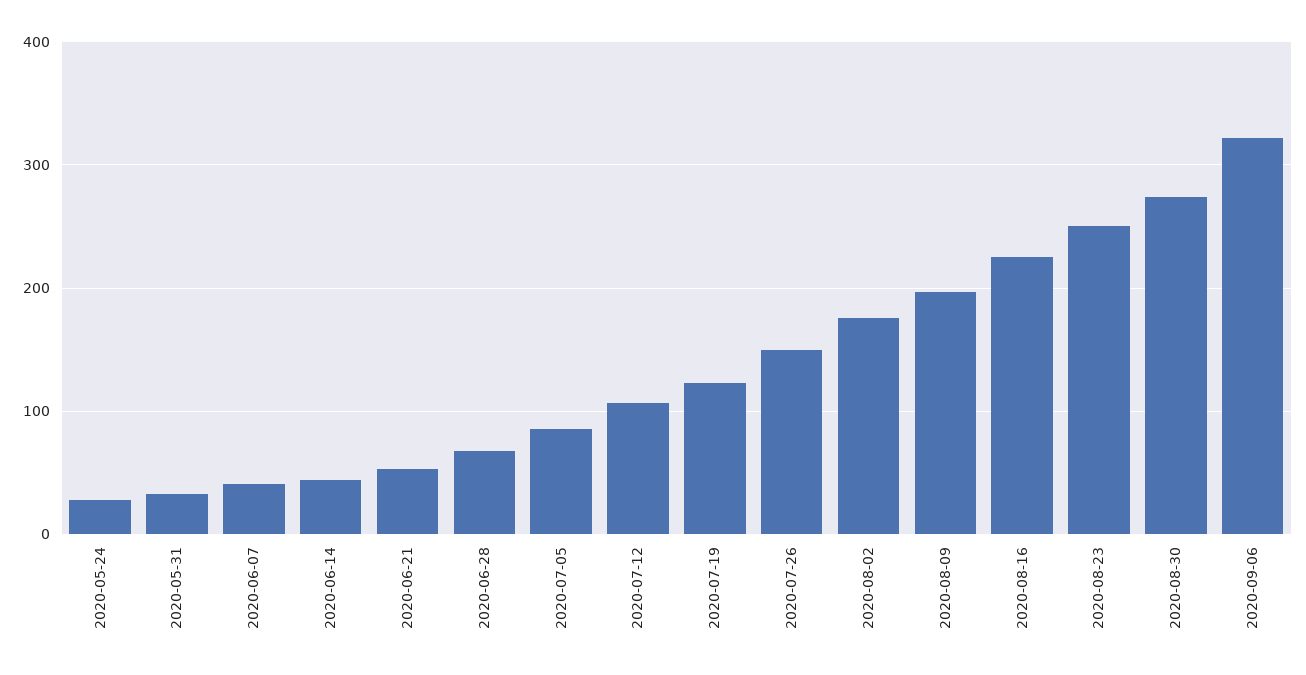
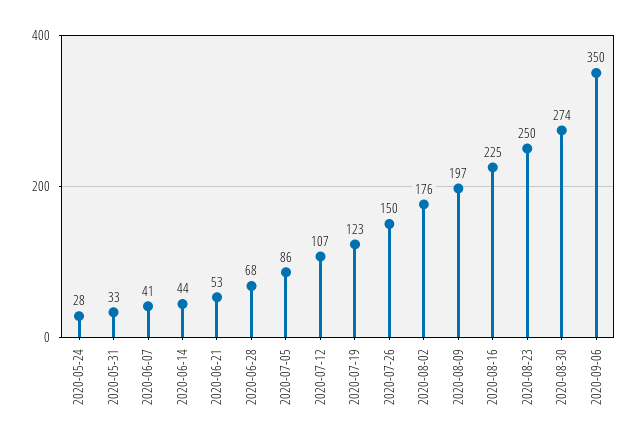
2020-09-06: 320 -> 350

